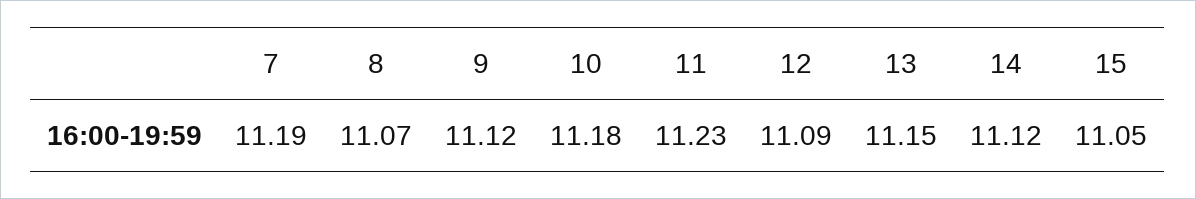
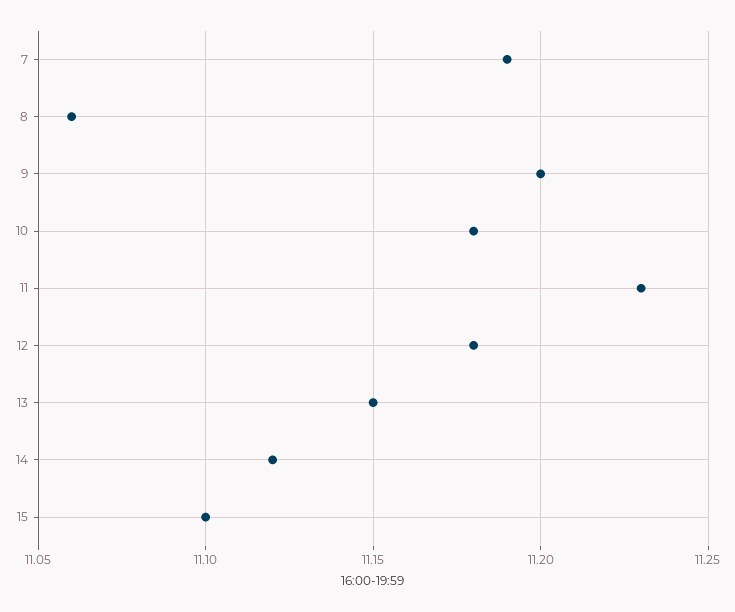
8: 11.07 -> 11.06
9: 11.12 -> 11.2
12: 11.09 -> 11.18
15: 11.05 -> 11.1

